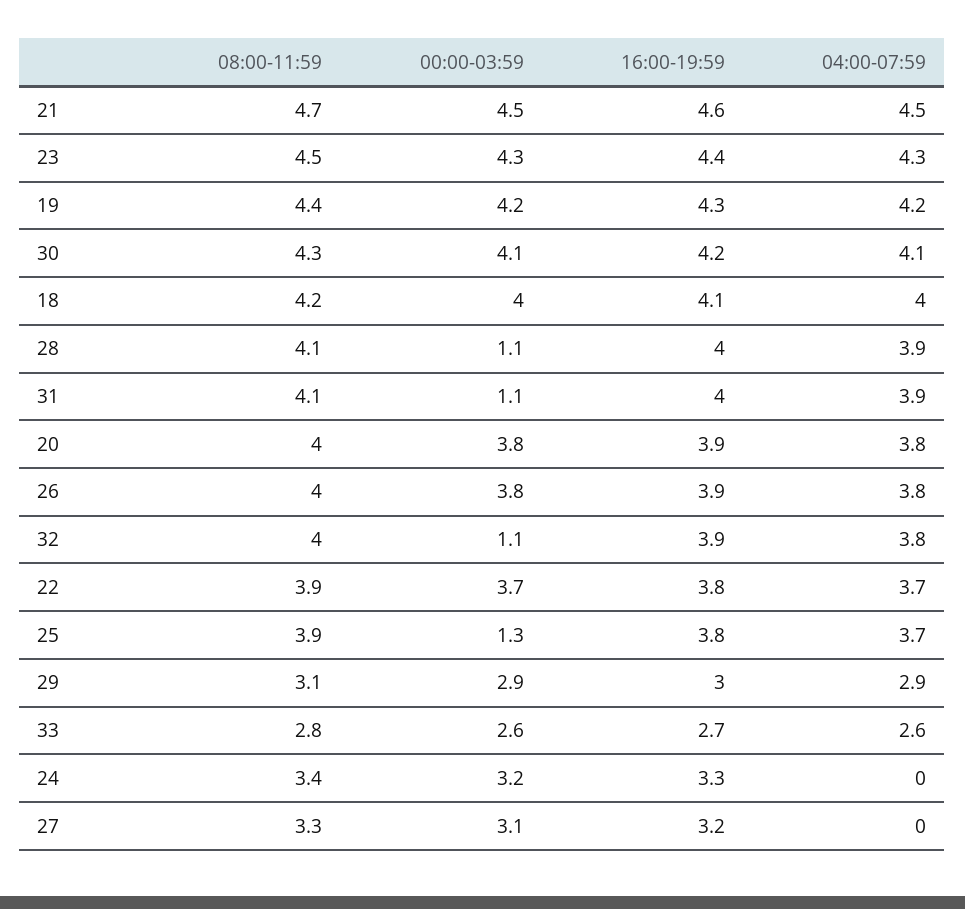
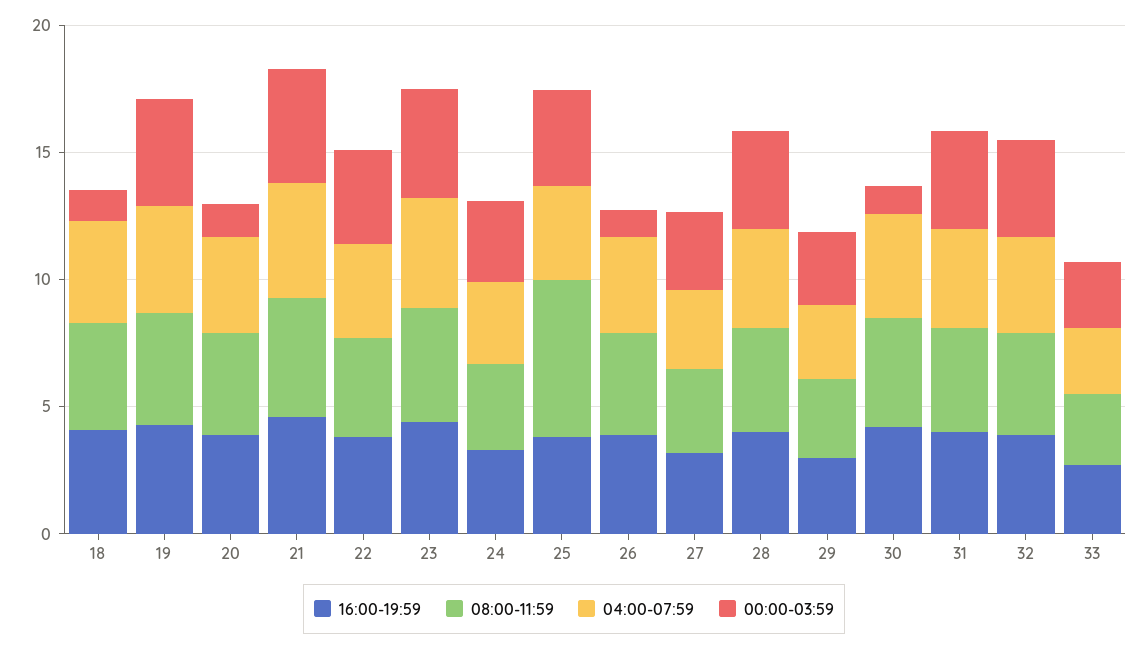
00:00-03:59, 30: 4.1 -> 1
00:00-03:59, 18: 4 -> 1
00:00-03:59, 28: 1.1 -> 4
00:00-03:59, 31: 1.1 -> 4
00:00-03:59, 20: 3.8 -> 1
00:00-03:59, 26: 3.8 -> 1
00:00-03:59, 32: 1.1 -> 4
08:00-11:59, 25: 3.9 -> 6
00:00-03:59, 25: 1.3 -> 4
04:00-07:59, 24: 0 -> 3
04:00-07:59, 27: 0 -> 3

